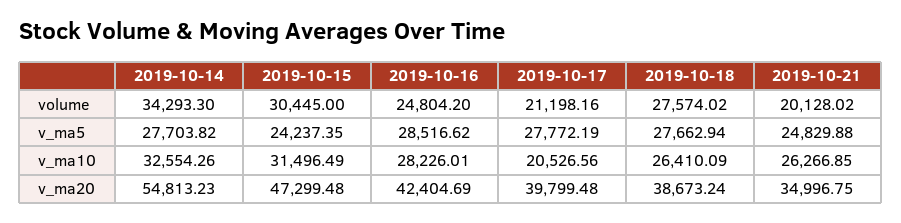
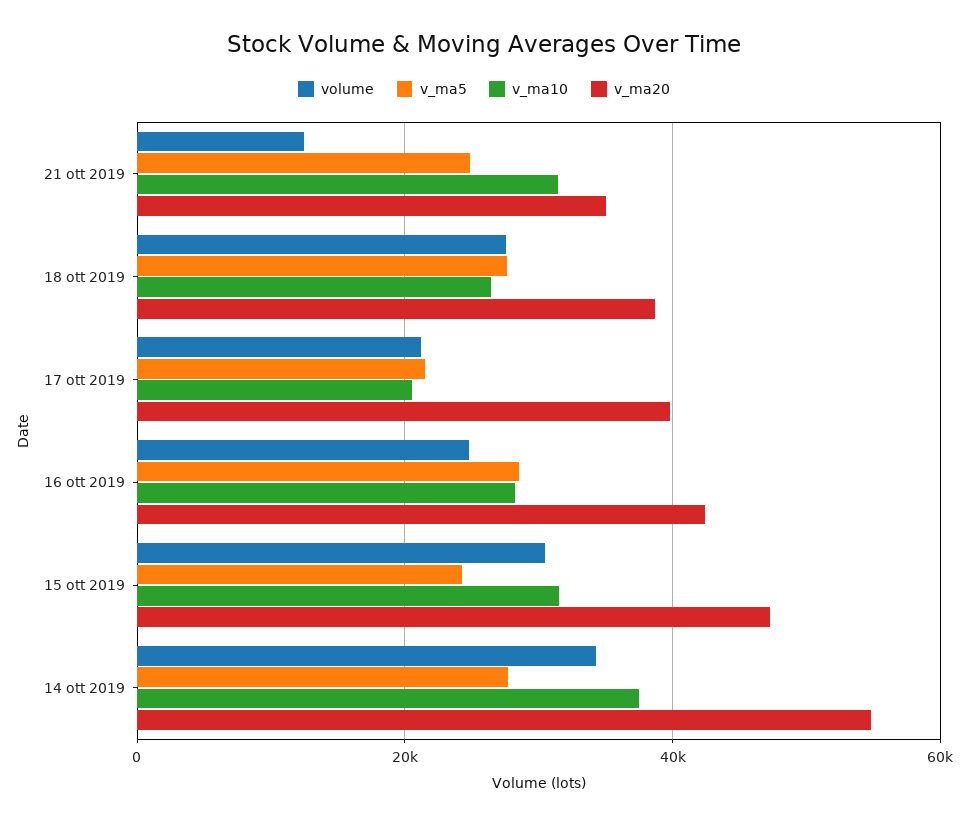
volume, 2019-10-21: 20128.02 -> 12000
v_ma5, 2019-10-17: 27772.19 -> 22000
v_ma10, 2019-10-14: 32554.26 -> 38000
v_ma10, 2019-10-21: 26266.85 -> 32000

